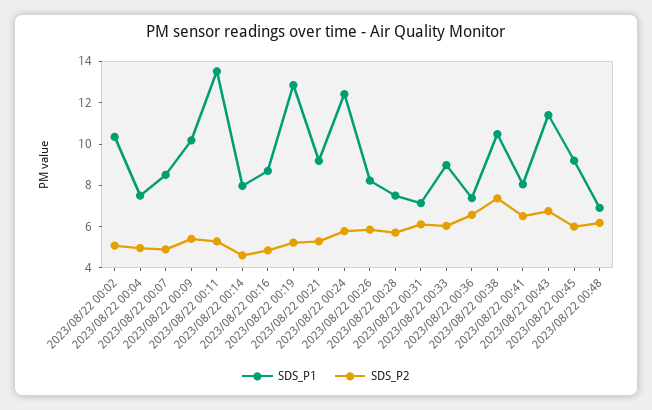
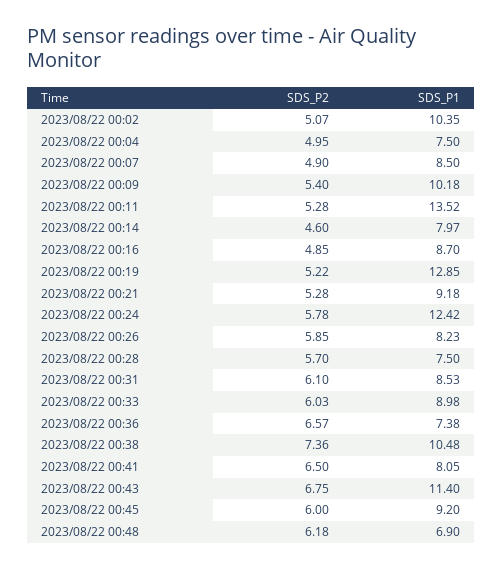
SDS_P1, 2023/08/22 00:31: 7 -> 8.53

